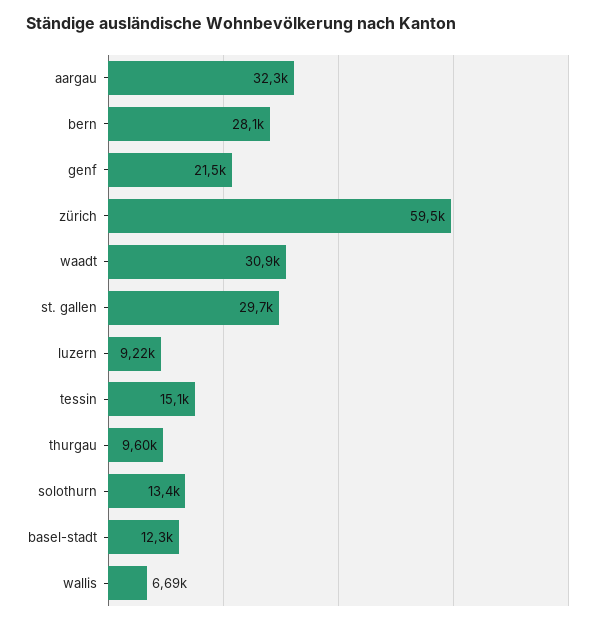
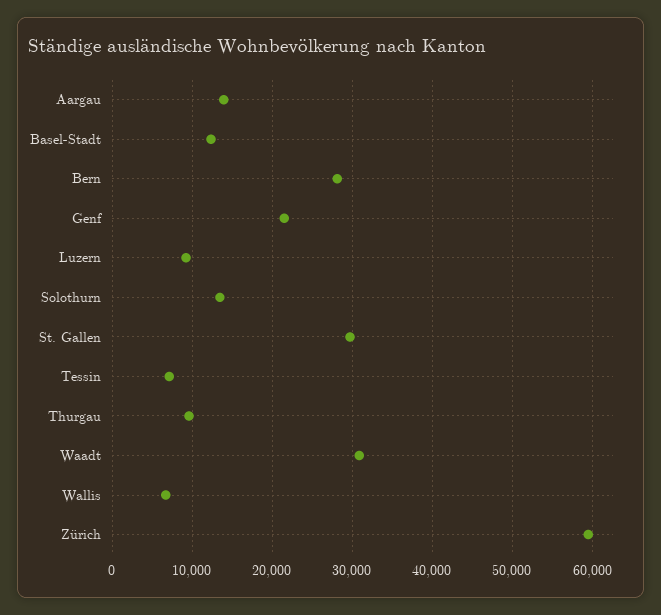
aargau: 32300 -> 14000
tessin: 15100 -> 7000

